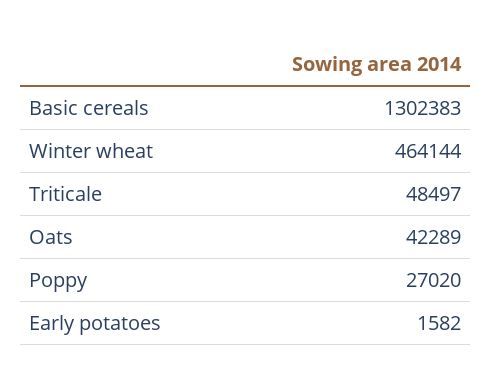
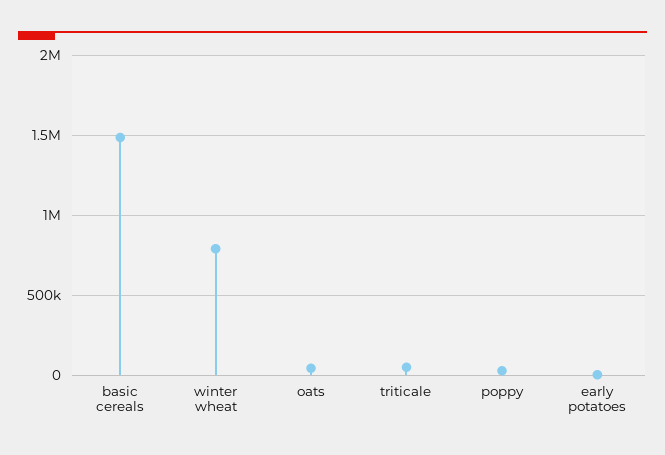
Basic cereals: 1302383 -> 1500000
Winter wheat: 464144 -> 800000

